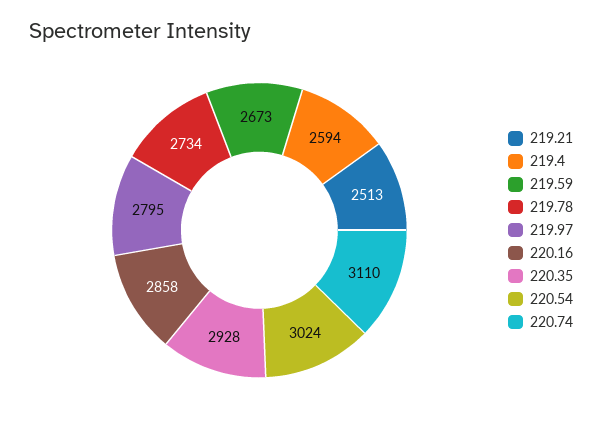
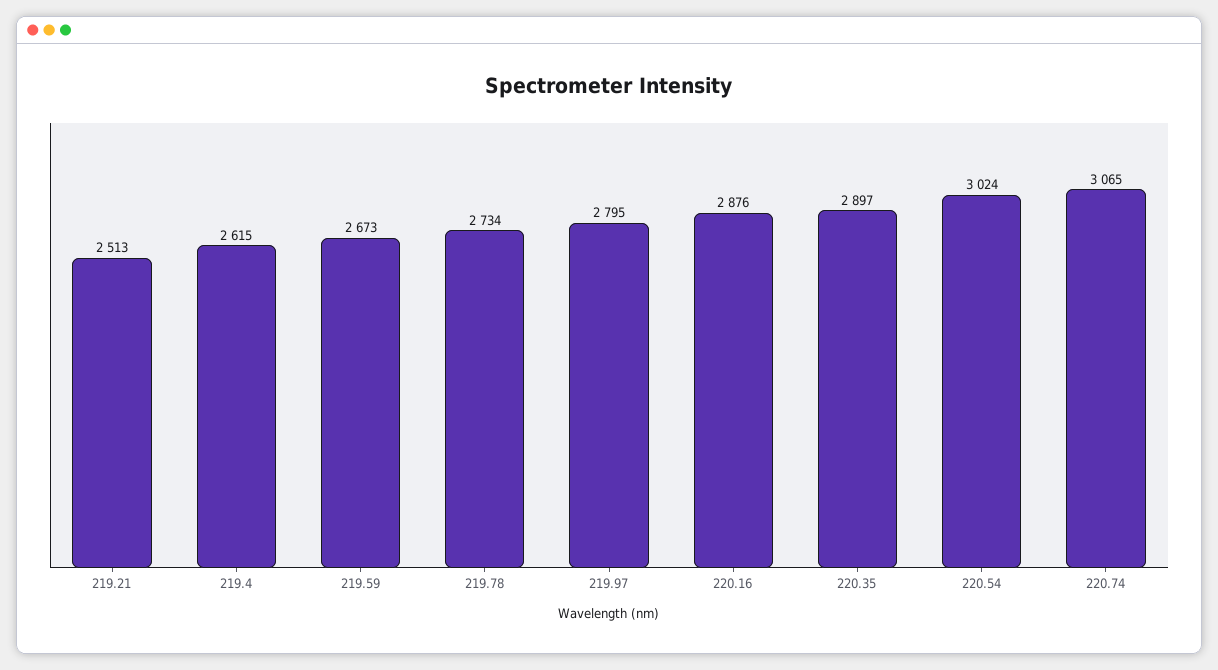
219.4: 2594 -> 2615
220.16: 2858 -> 2876
220.35: 2928 -> 2897
220.74: 3110 -> 3065

